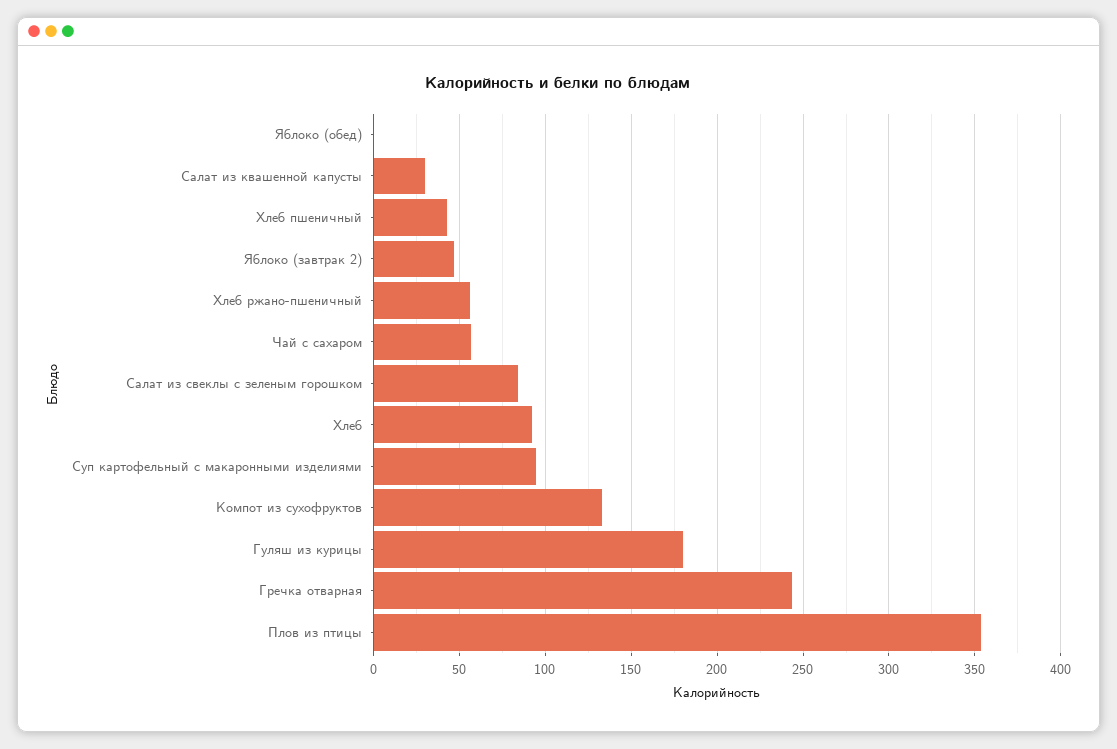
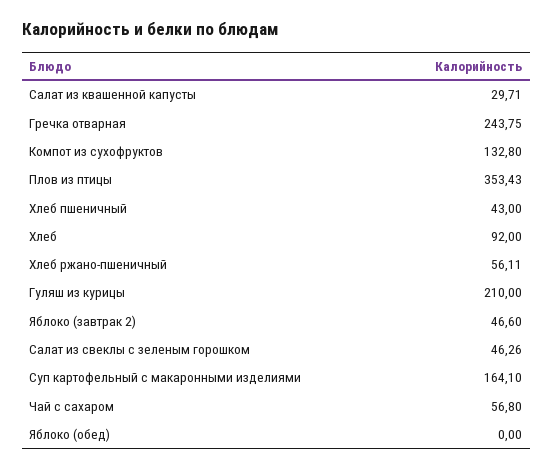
Салат из свеклы с зеленым горошком: 85 -> 46.26
Суп картофельный с макаронными изделиями: 95 -> 164.1
Гуляш из курицы: 180 -> 210

